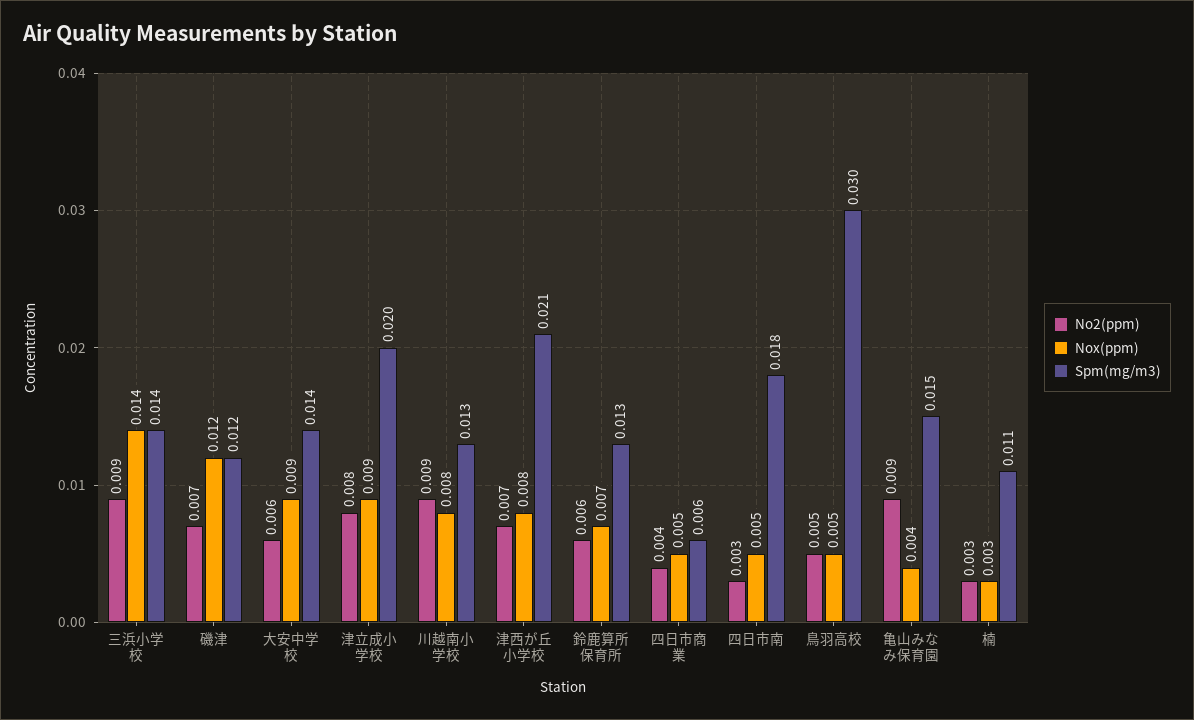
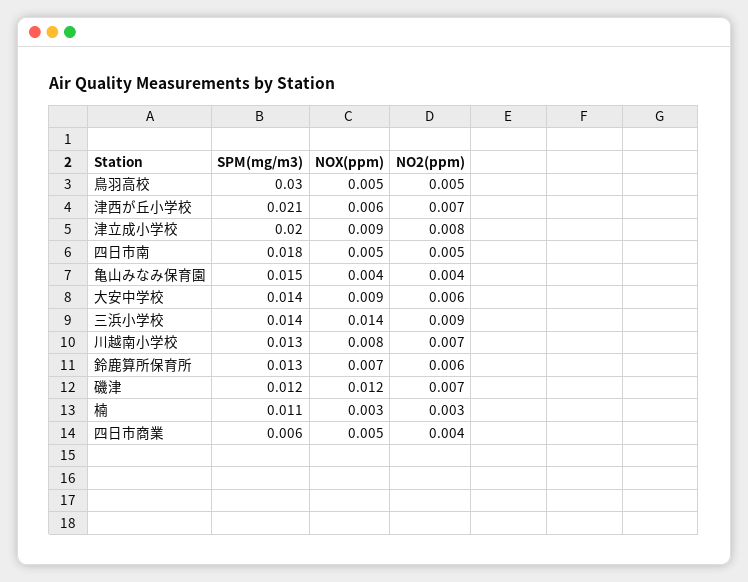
No2(ppm), 川越南小学校: 0.009 -> 0.007
Nox(ppm), 津西が丘小学校: 0.008 -> 0.006
No2(ppm), 四日市南: 0.003 -> 0.005
No2(ppm), 亀山みなみ保育園: 0.009 -> 0.004

